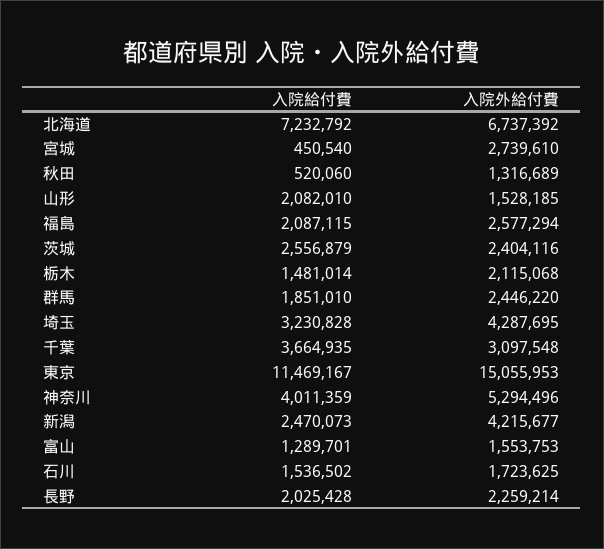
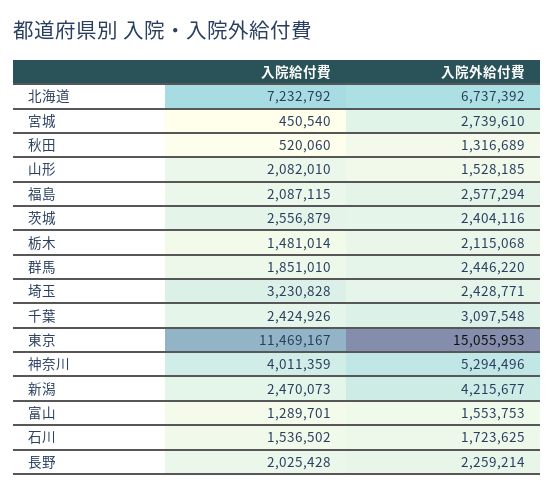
入院外給付費, 埼玉: 4287695 -> 2428771
入院給付費, 千葉: 3664935 -> 2424926

